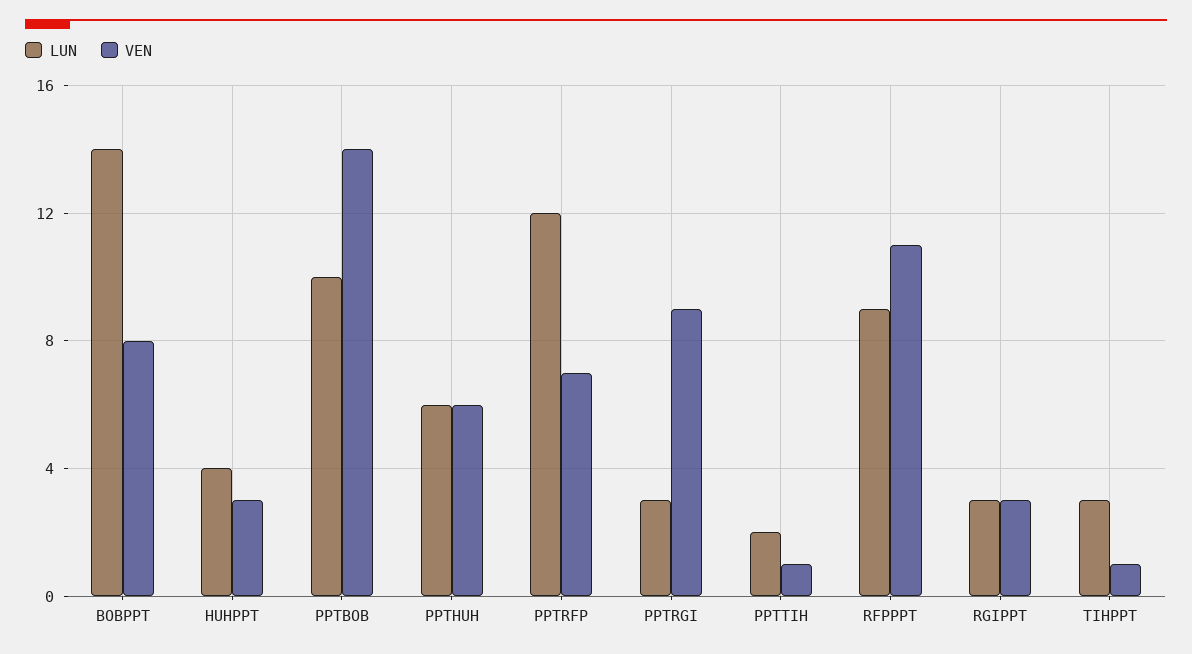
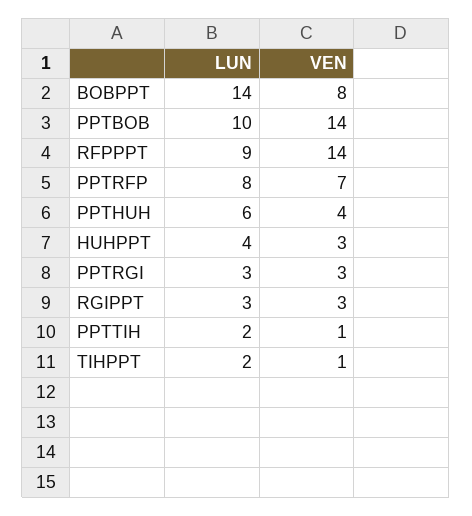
VEN, PPTHUH: 6 -> 4
LUN, PPTRFP: 12 -> 8
VEN, PPTRGI: 9 -> 3
VEN, RFPPPT: 11 -> 14
LUN, TIHPPT: 3 -> 2

